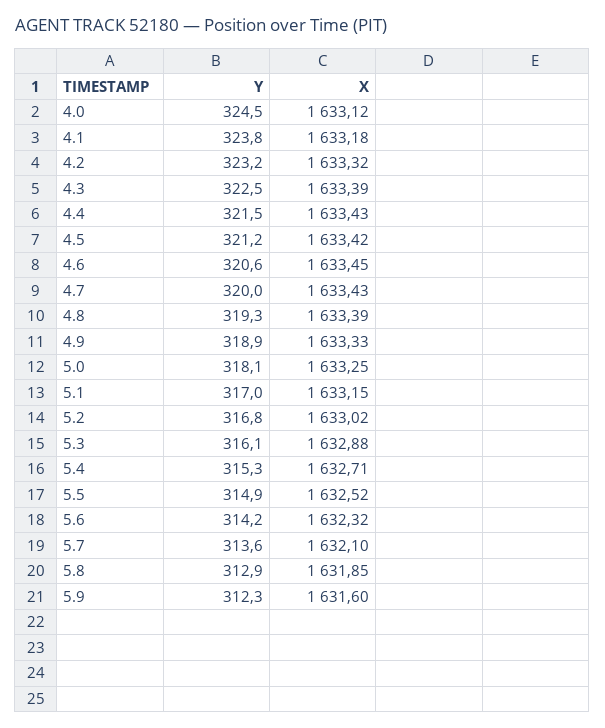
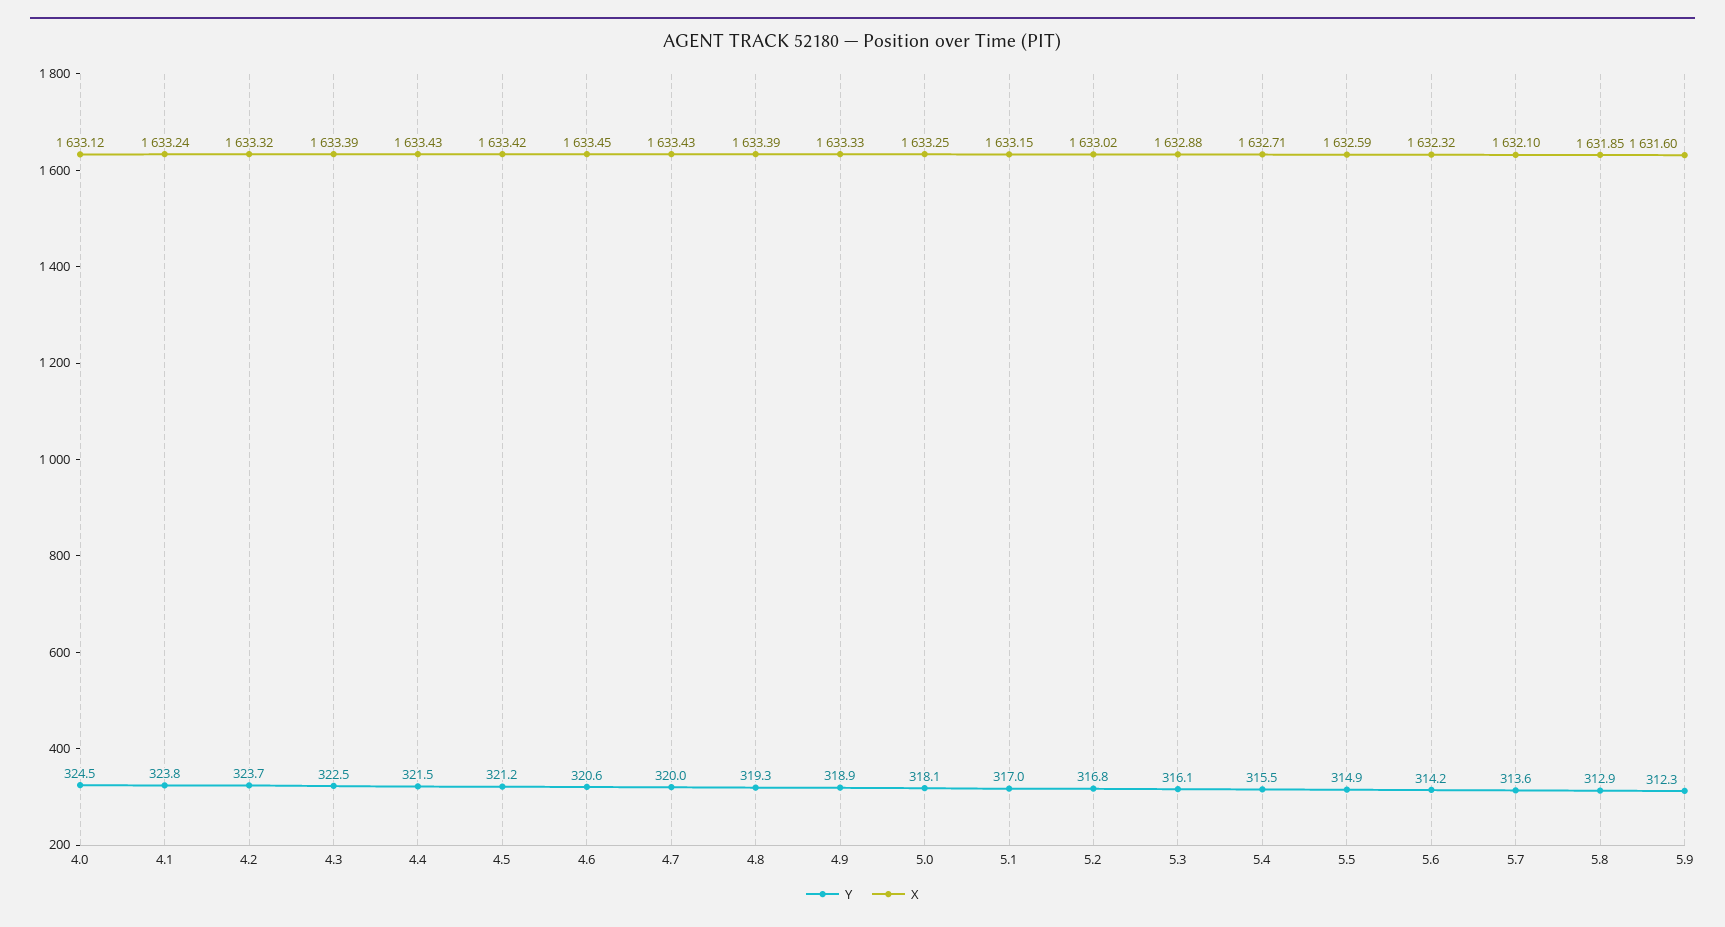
X, 4.1: 1633.18 -> 1633.24
Y, 4.2: 323.2 -> 323.7
Y, 5.4: 315.3 -> 315.5
X, 5.5: 1632.52 -> 1632.59

